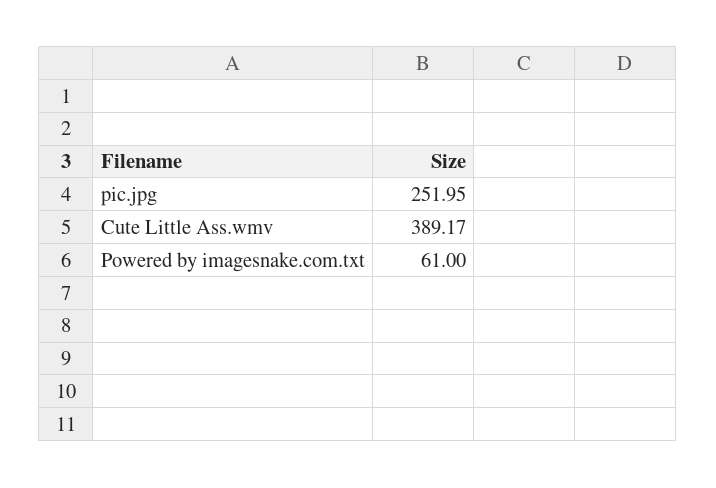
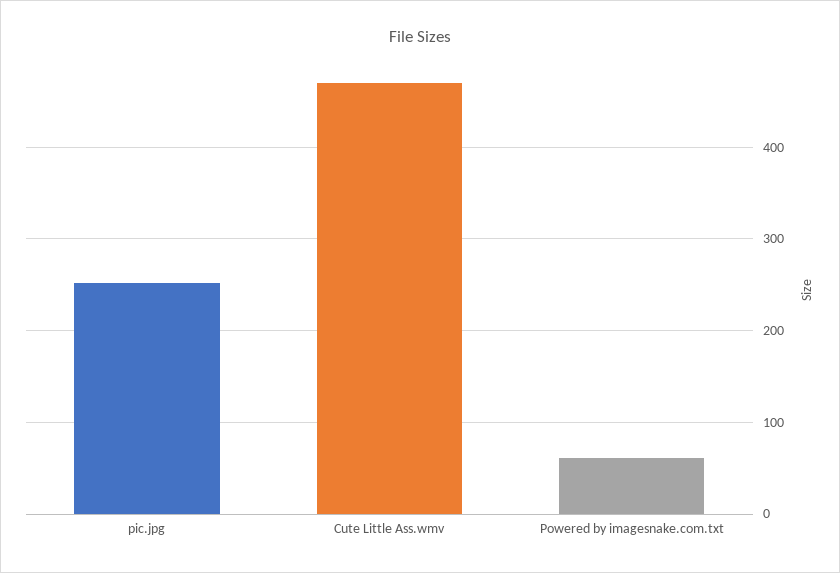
Cute Little Ass.wmv: 389.17 -> 470

